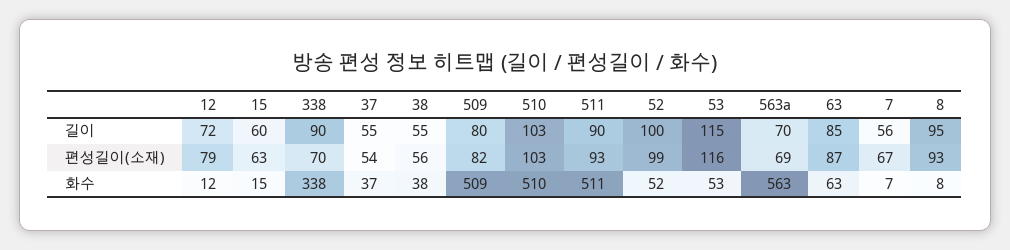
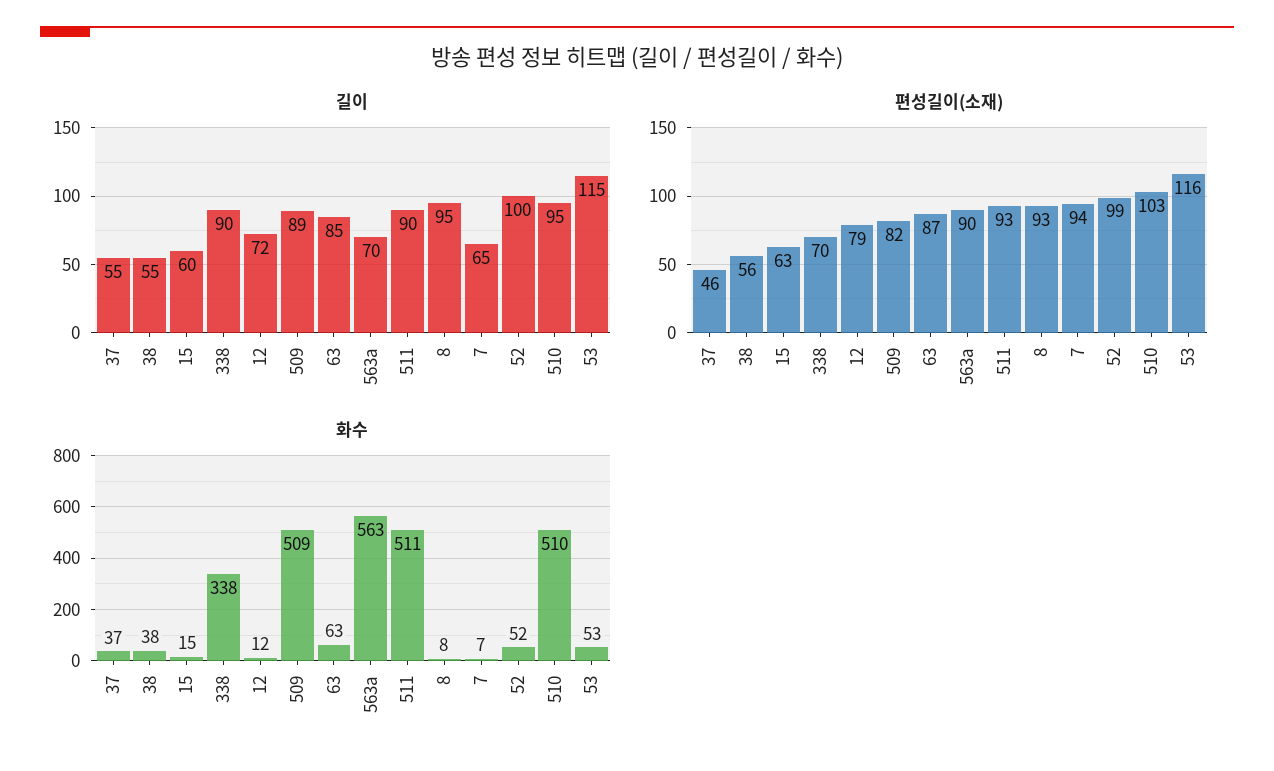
길이, 509: 80 -> 89
길이, 510: 103 -> 95
길이, 7: 56 -> 65
편성길이(소재), 37: 54 -> 46
편성길이(소재), 563a: 69 -> 90
편성길이(소재), 7: 67 -> 94

